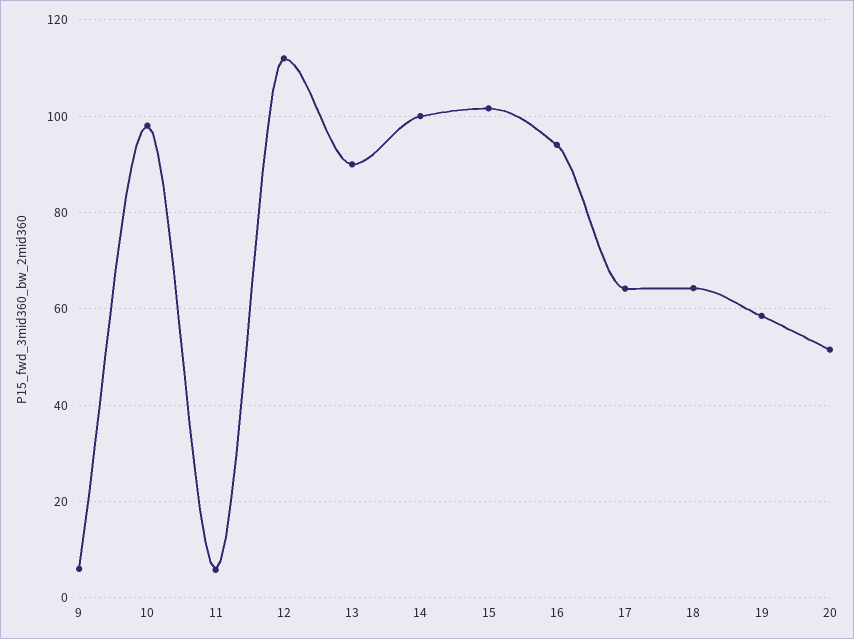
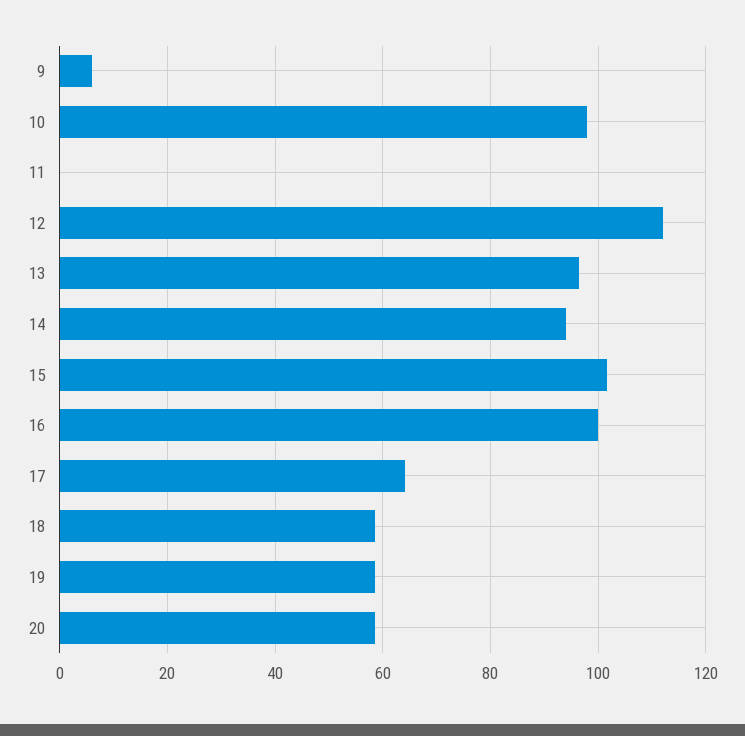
11: 6 -> 0
13: 90 -> 96
14: 100 -> 94
16: 94 -> 100
18: 64 -> 58
20: 52 -> 58

